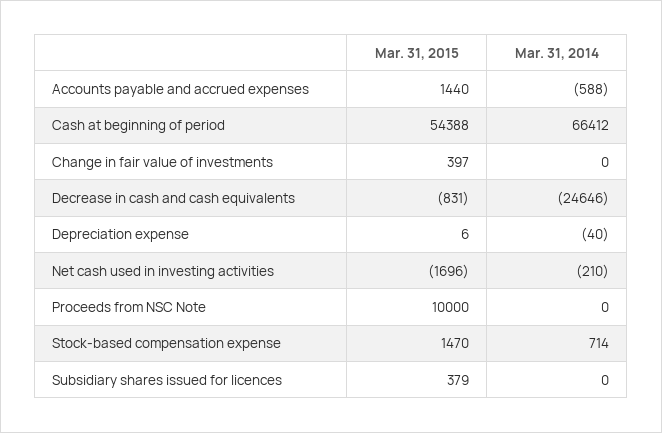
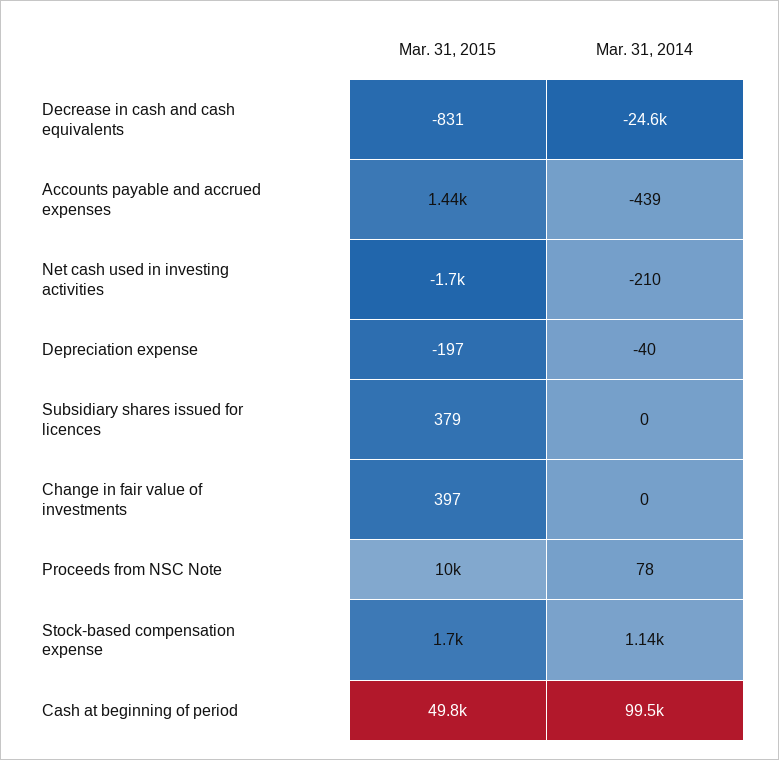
Mar. 31, 2014, Accounts payable and accrued expenses: -588 -> -439
Mar. 31, 2015, Cash at beginning of period: 54388 -> 49800
Mar. 31, 2014, Cash at beginning of period: 66412 -> 99500
Mar. 31, 2015, Depreciation expense: 6 -> -197
Mar. 31, 2014, Proceeds from NSC Note: 0 -> 78
Mar. 31, 2015, Stock-based compensation expense: 1470 -> 1700
Mar. 31, 2014, Stock-based compensation expense: 714 -> 1140

